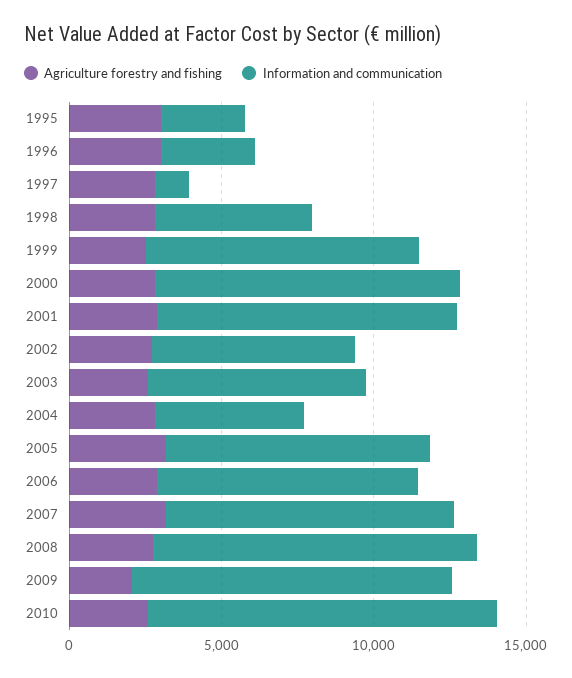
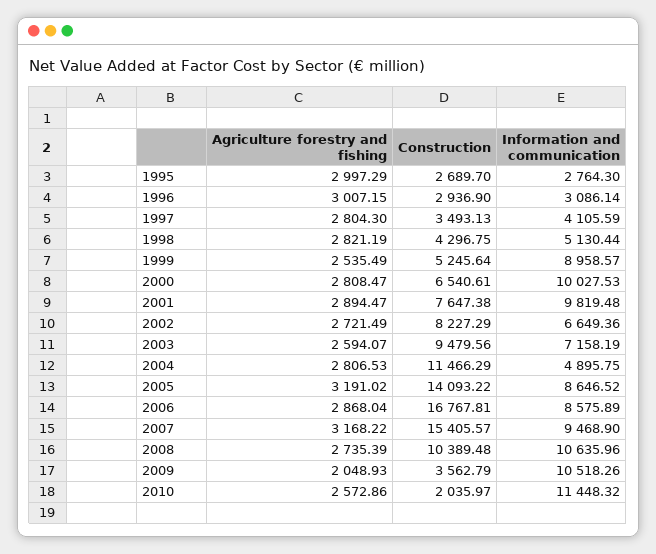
Information and communication, 1997: 1000 -> 4105.59
Construction, 1995: none -> 2689.7
Construction, 1996: none -> 2936.9
Construction, 1997: none -> 3493.13
Construction, 1998: none -> 4296.75
Construction, 1999: none -> 5245.64
Construction, 2000: none -> 6540.61
Construction, 2001: none -> 7647.38
Construction, 2002: none -> 8227.29
Construction, 2003: none -> 9479.56
Construction, 2004: none -> 11466.29
Construction, 2005: none -> 14093.22
Construction, 2006: none -> 16767.81
Construction, 2007: none -> 15405.57
Construction, 2008: none -> 10389.48
Construction, 2009: none -> 3562.79
Construction, 2010: none -> 2035.97

